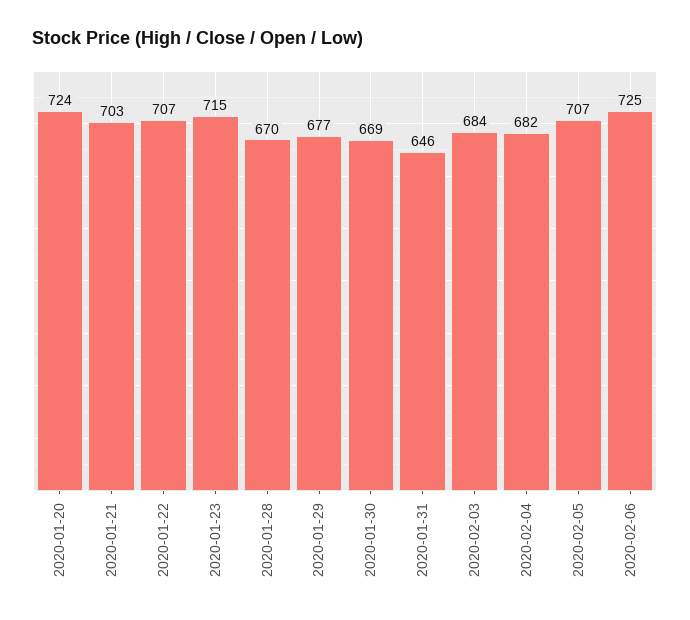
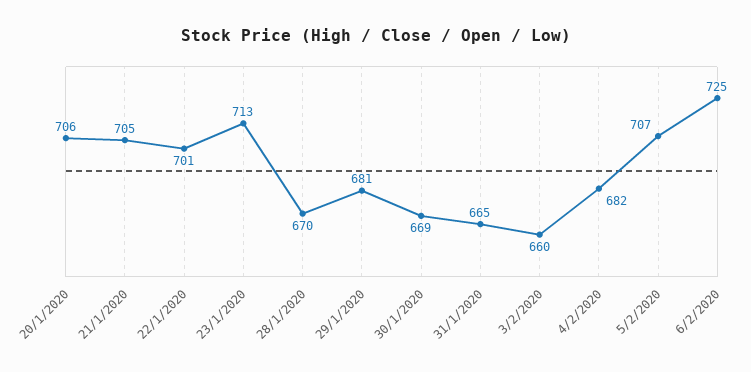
2020-01-20: 724 -> 706
2020-01-21: 703 -> 705
2020-01-22: 707 -> 701
2020-01-23: 715 -> 713
2020-01-29: 677 -> 681
2020-01-31: 646 -> 665
2020-02-03: 684 -> 660

